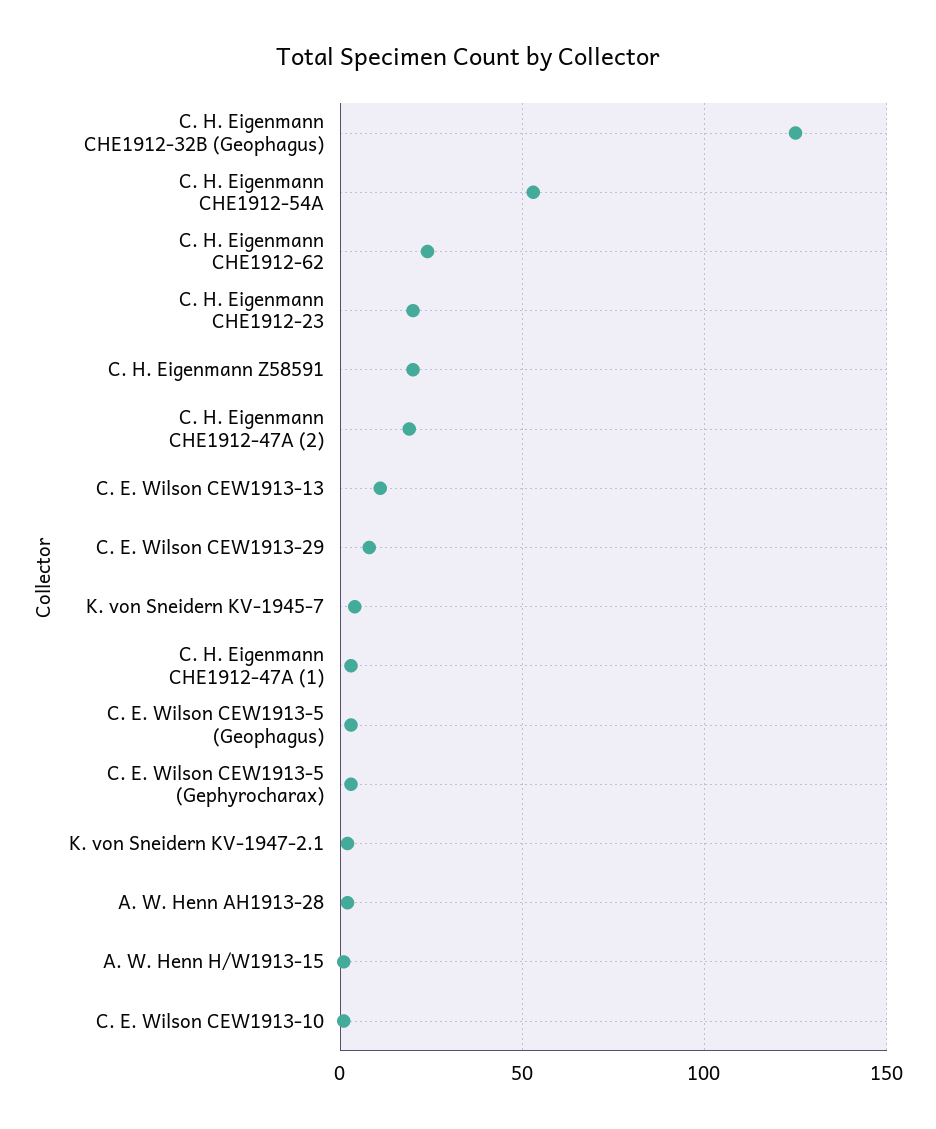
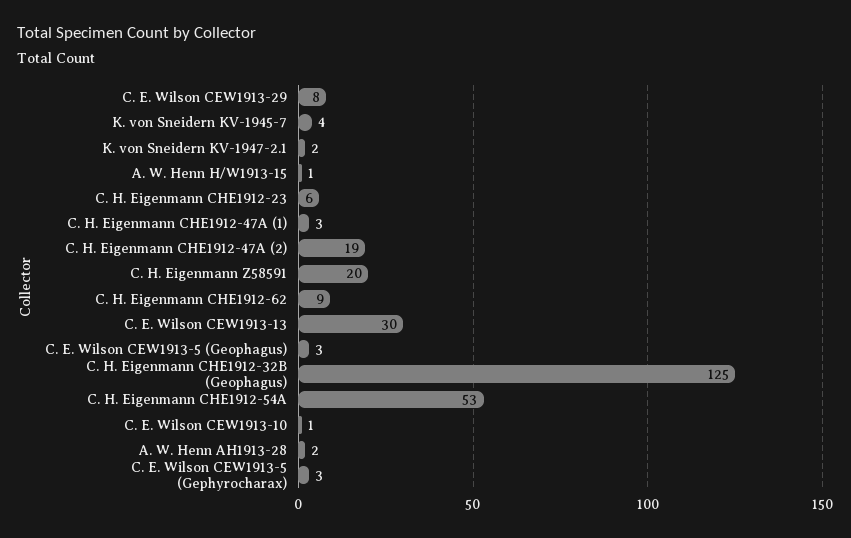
C. H. Eigenmann CHE1912-62: 25 -> 9
C. H. Eigenmann CHE1912-23: 20 -> 6
C. E. Wilson CEW1913-13: 10 -> 30

